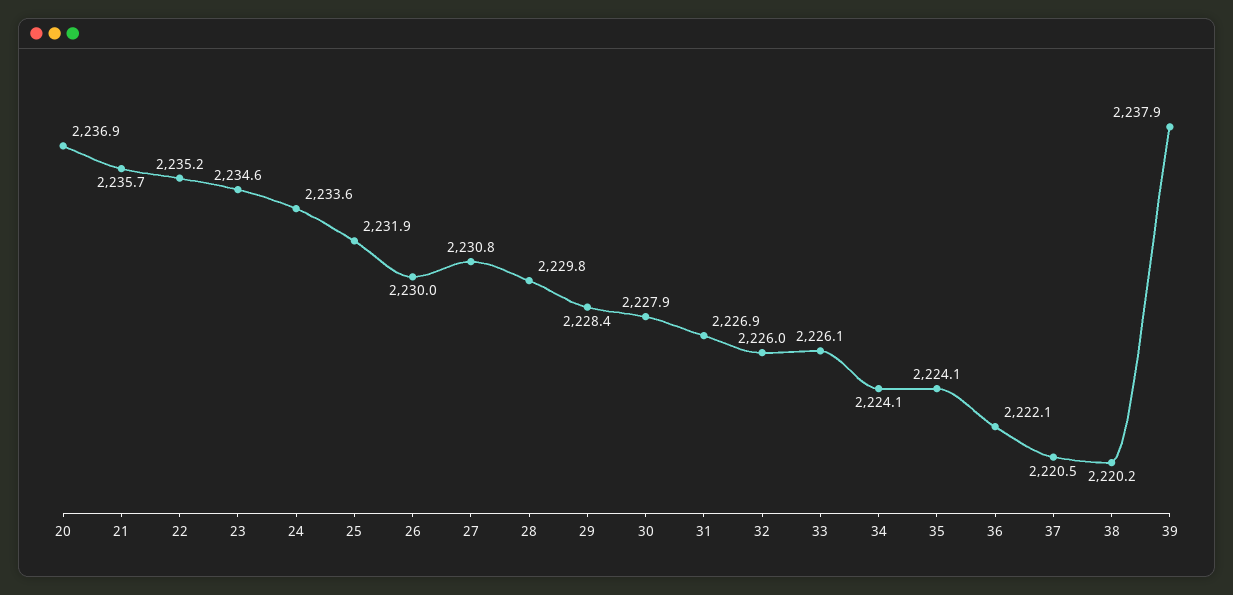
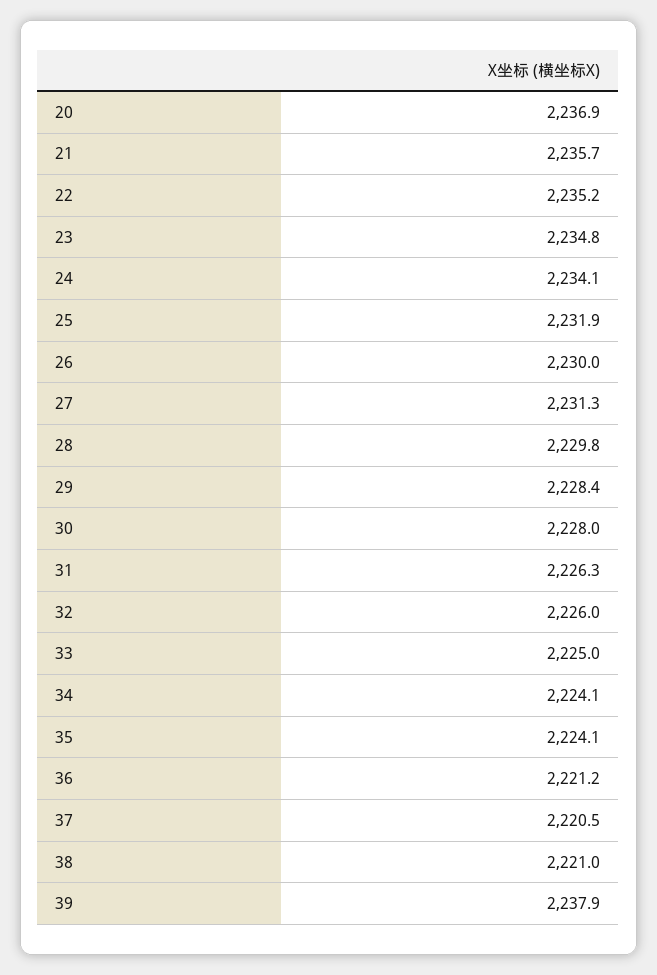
23: 2234.6 -> 2234.8
24: 2233.6 -> 2234.1
27: 2230.8 -> 2231.3
30: 2227.9 -> 2228
31: 2226.9 -> 2226.3
33: 2226.1 -> 2225
36: 2222.1 -> 2221.2
38: 2220.2 -> 2221

